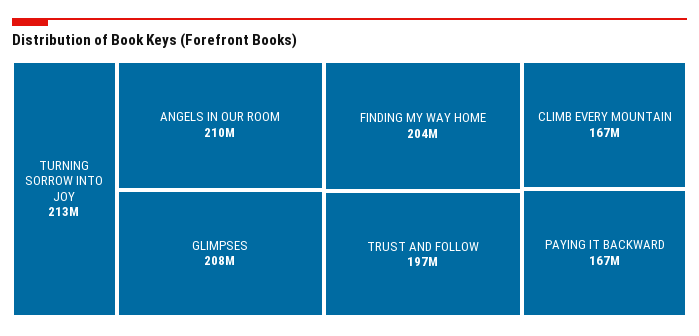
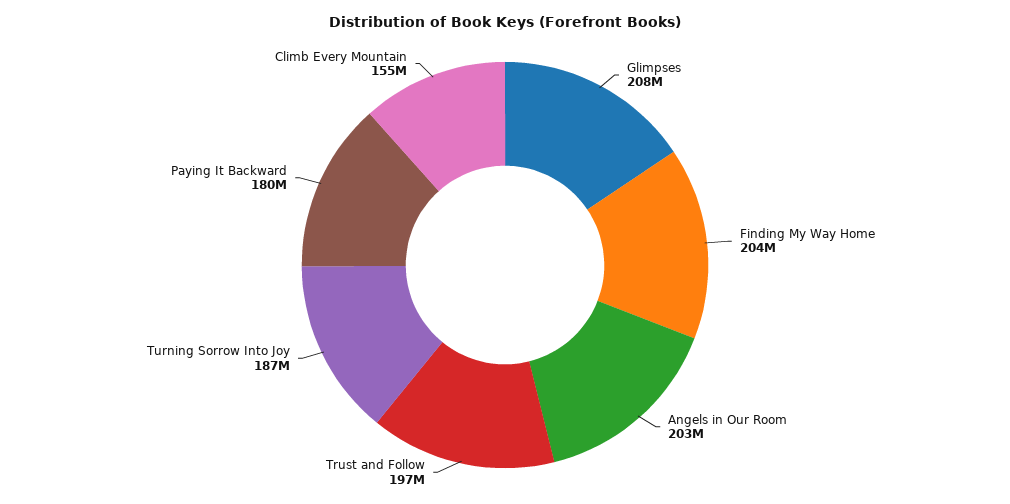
TURNING SORROW INTO JOY: 213000000 -> 187000000
ANGELS IN OUR ROOM: 210000000 -> 203000000
CLIMB EVERY MOUNTAIN: 167000000 -> 155000000
PAYING IT BACKWARD: 167000000 -> 180000000

